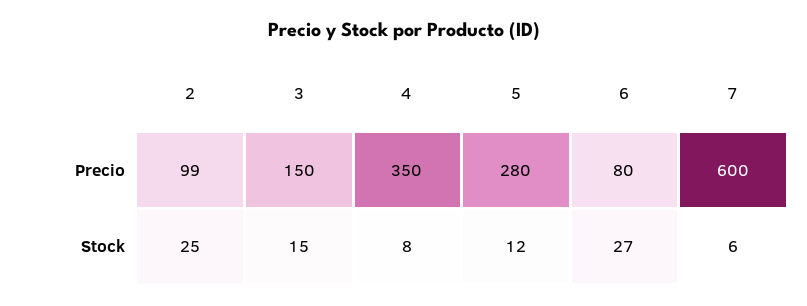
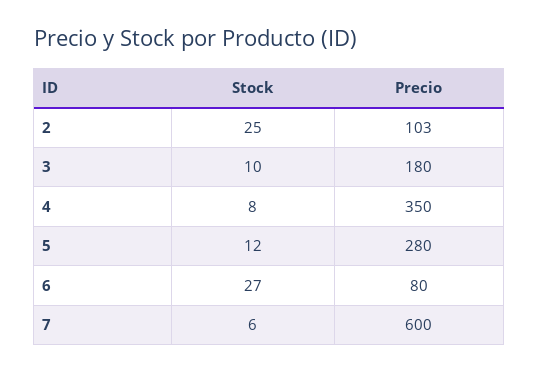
2, Precio: 99 -> 103
3, Precio: 150 -> 180
3, Stock: 15 -> 10

